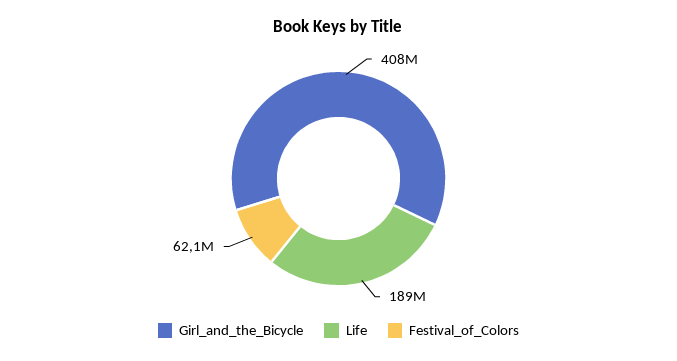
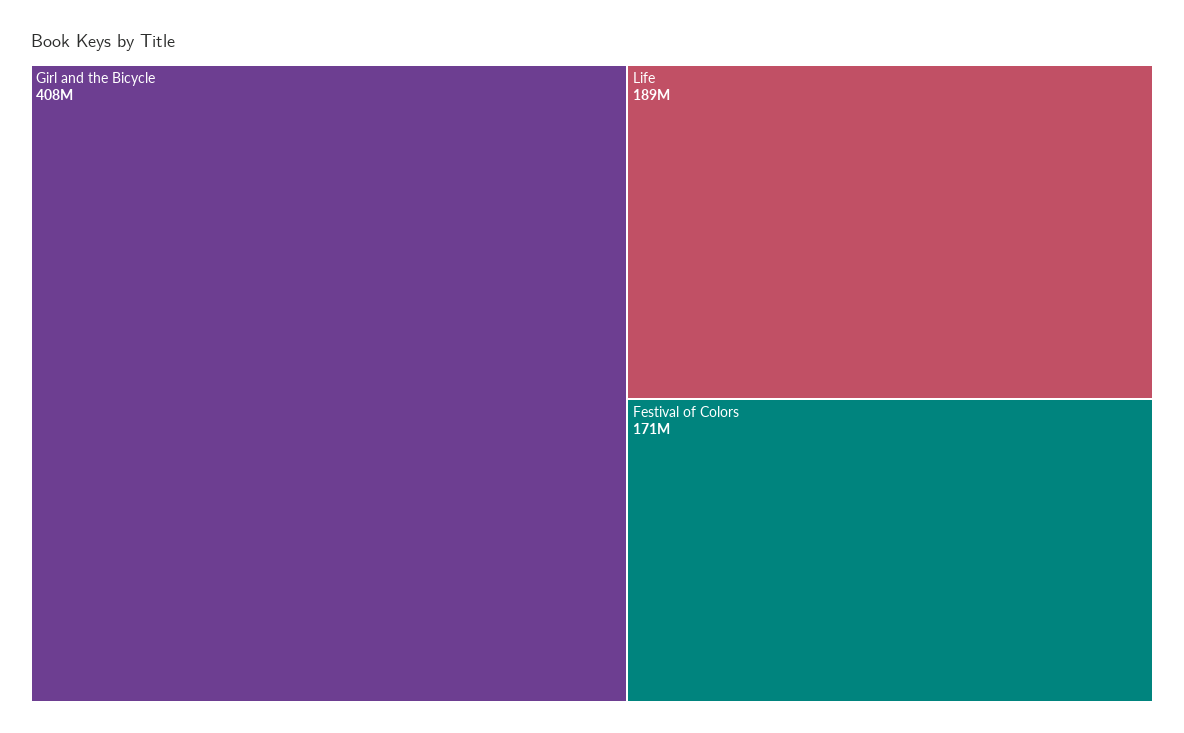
Festival_of_Colors: 62100000 -> 171000000

